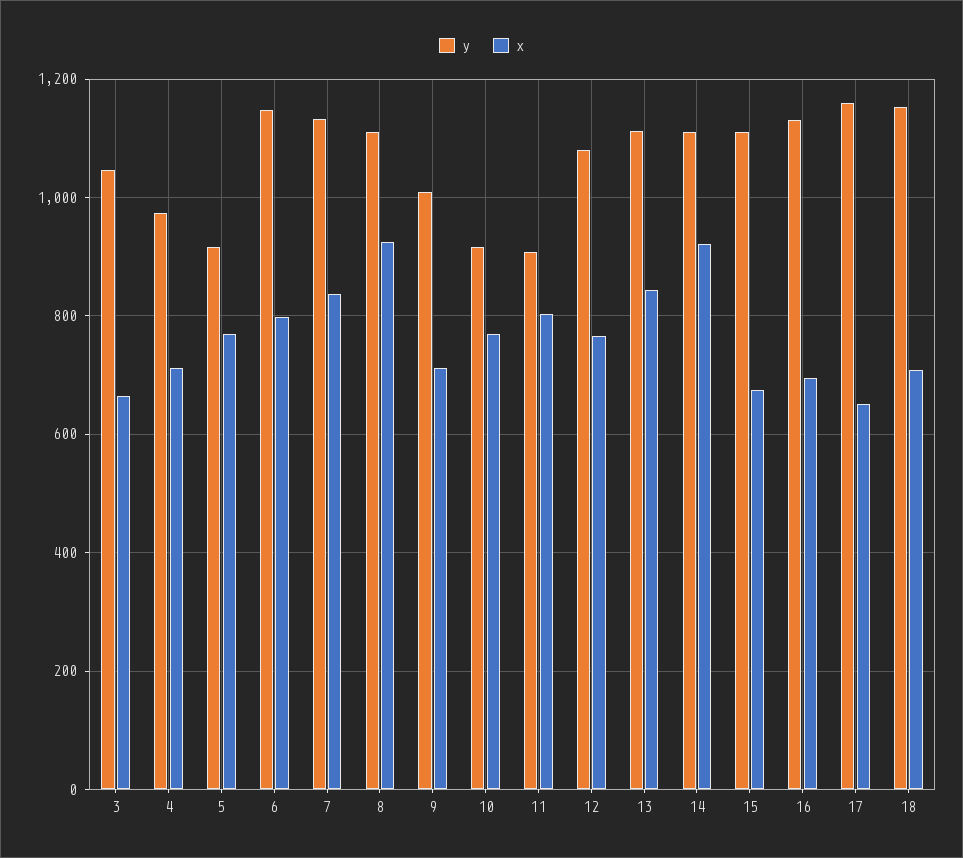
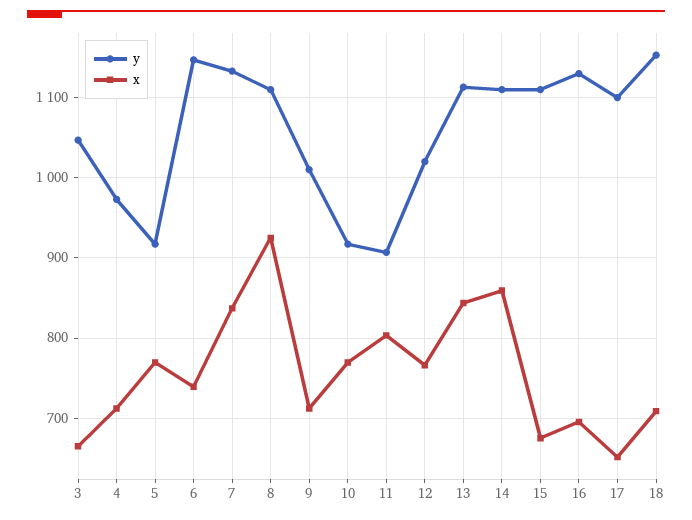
x, 6: 800 -> 740
y, 12: 1080 -> 1020
x, 14: 920 -> 860
y, 17: 1160 -> 1100

